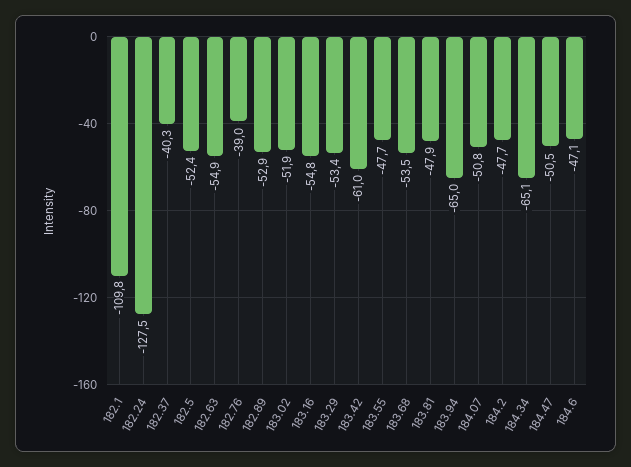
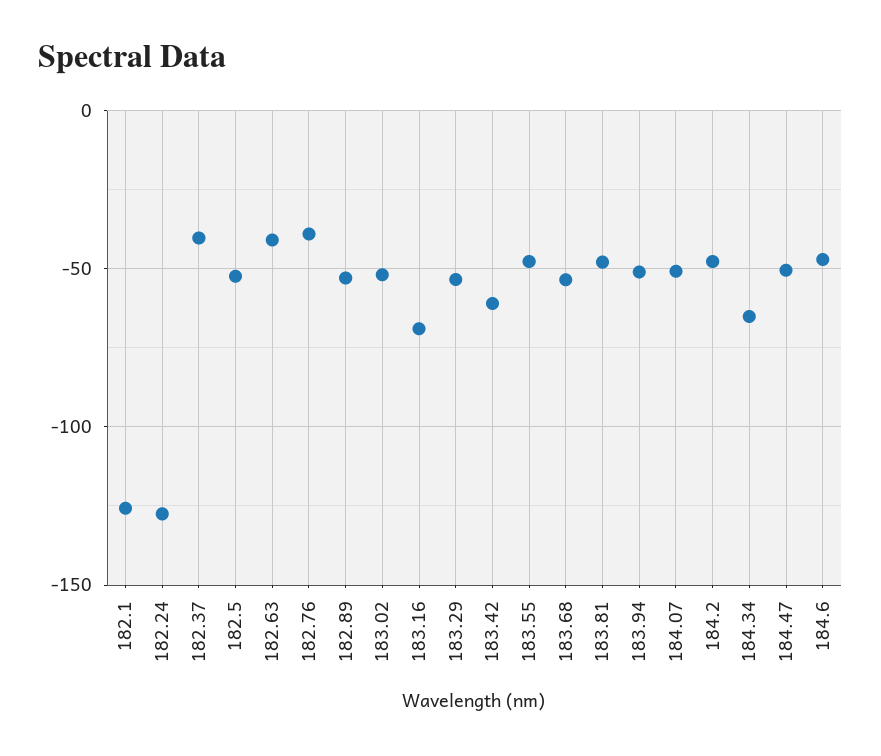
182.1: -109.8 -> -125
182.63: -54.9 -> -40
183.16: -54.8 -> -70
183.94: -65 -> -50

